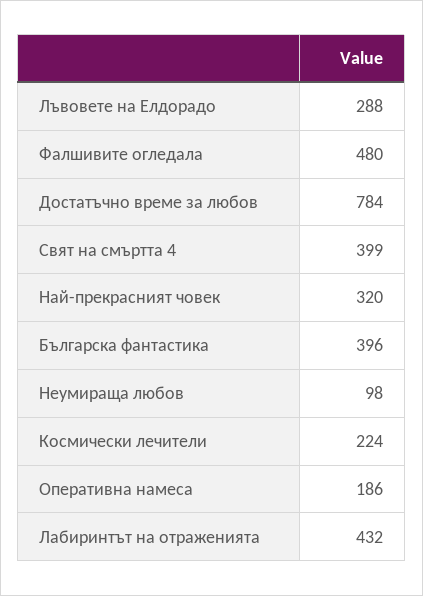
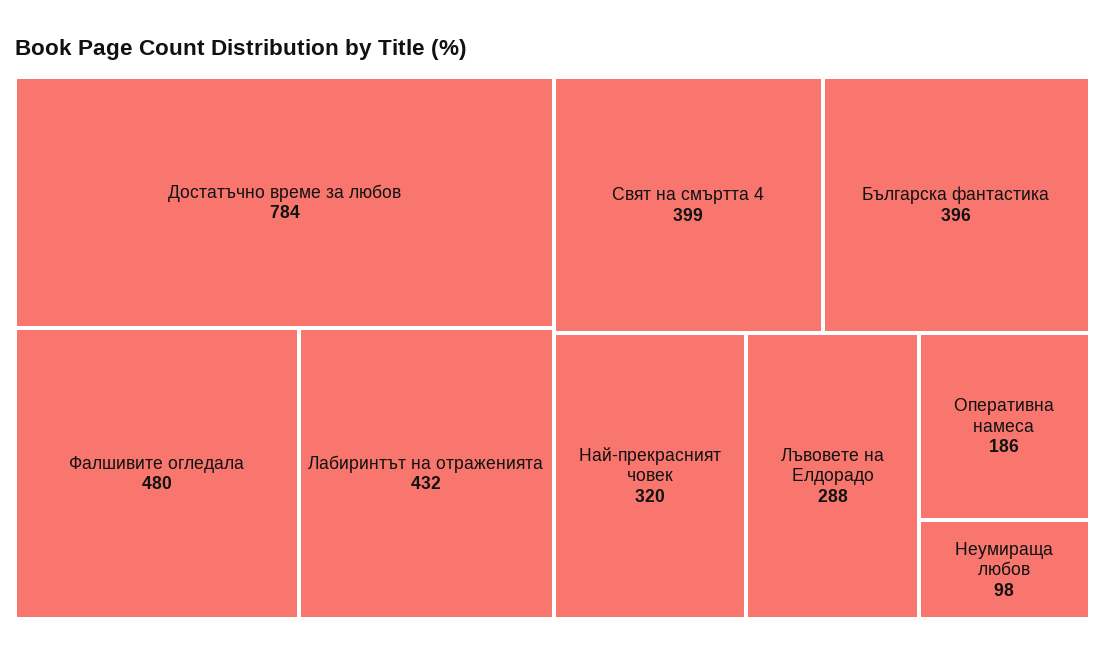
Космически лечители: 224 -> none

